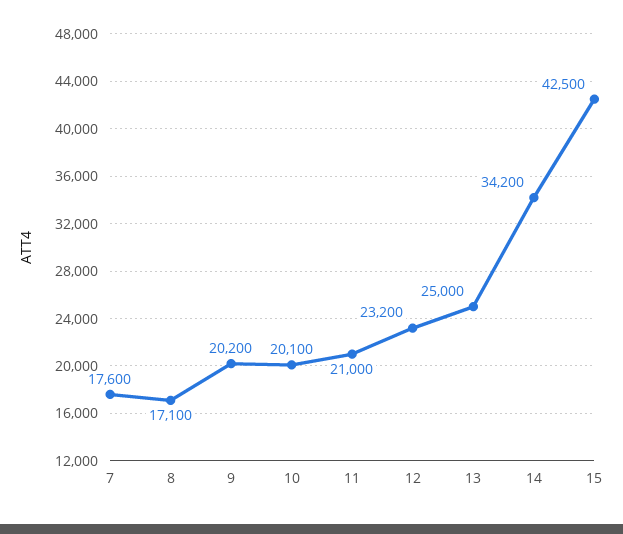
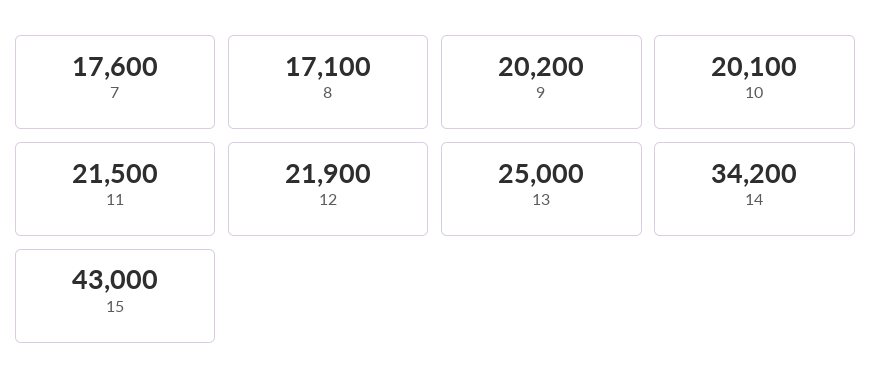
11: 21000 -> 21500
12: 23200 -> 21900
15: 42500 -> 43000

